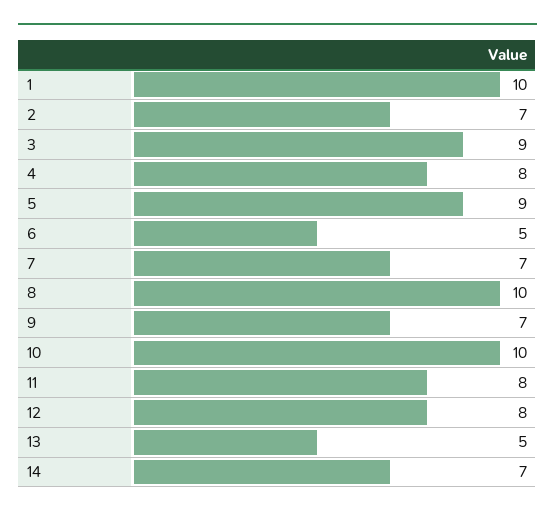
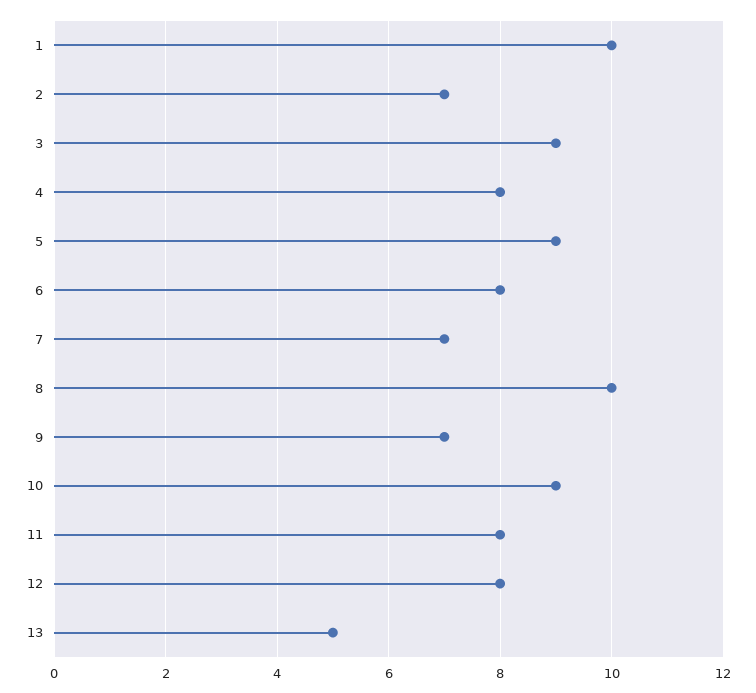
6: 5 -> 8
10: 10 -> 9
14: 7 -> none

